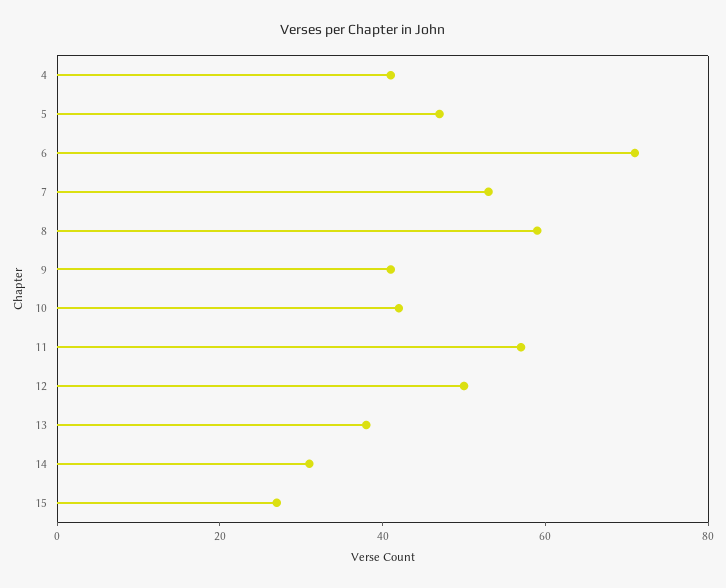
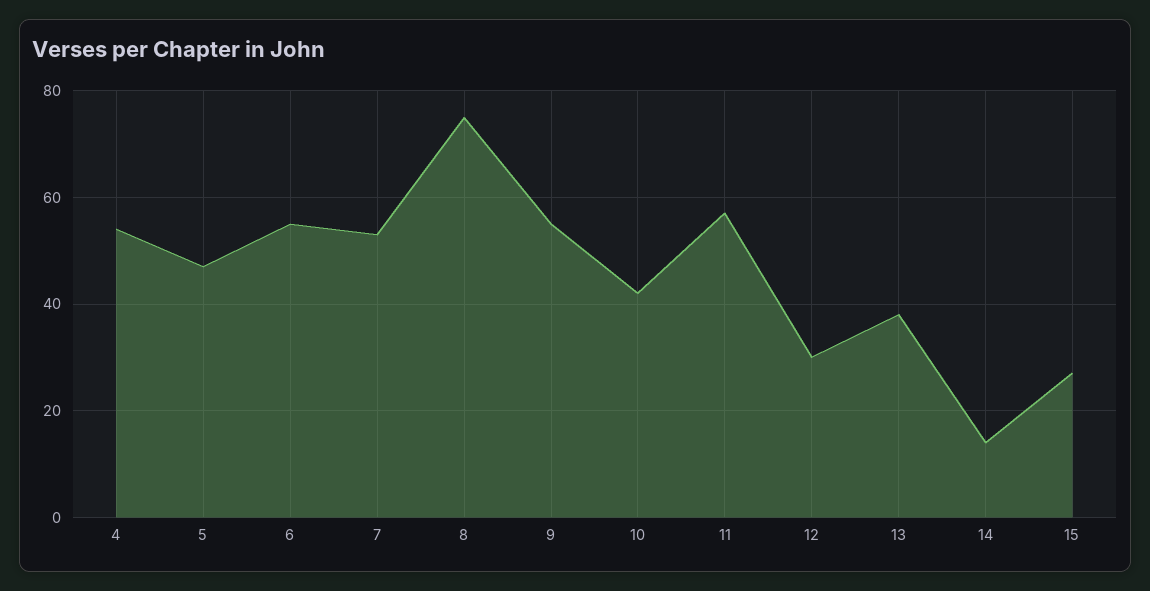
4: 40 -> 55
6: 70 -> 55
8: 60 -> 75
9: 40 -> 55
12: 50 -> 30
14: 30 -> 15

